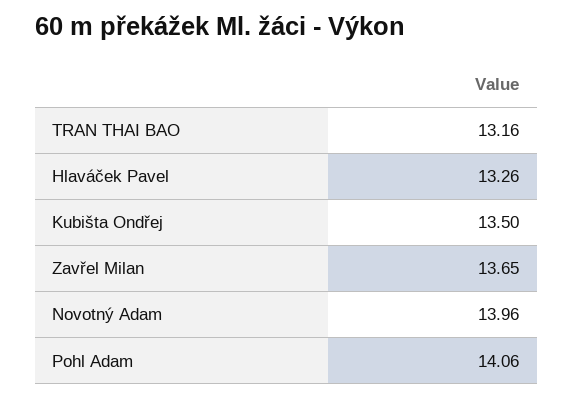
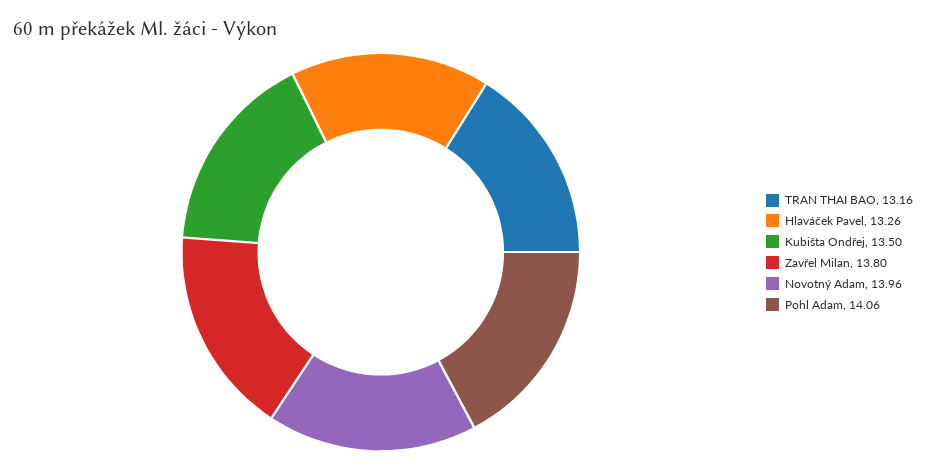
Zavřel Milan: 13.65 -> 13.8

